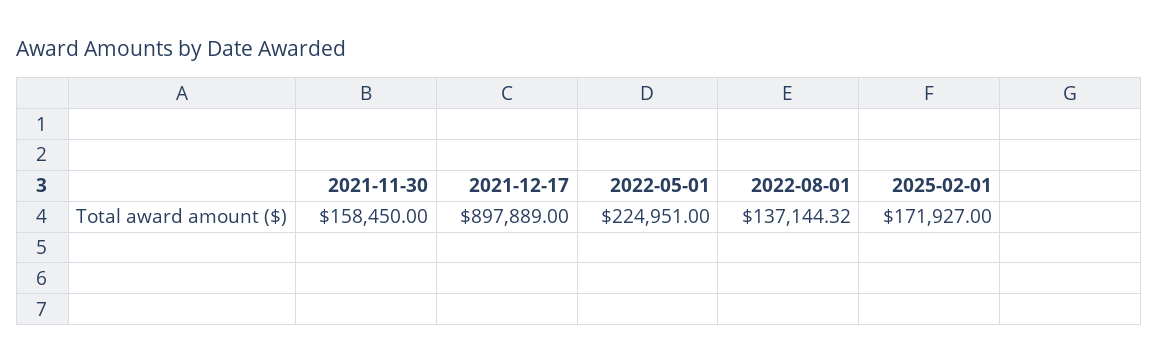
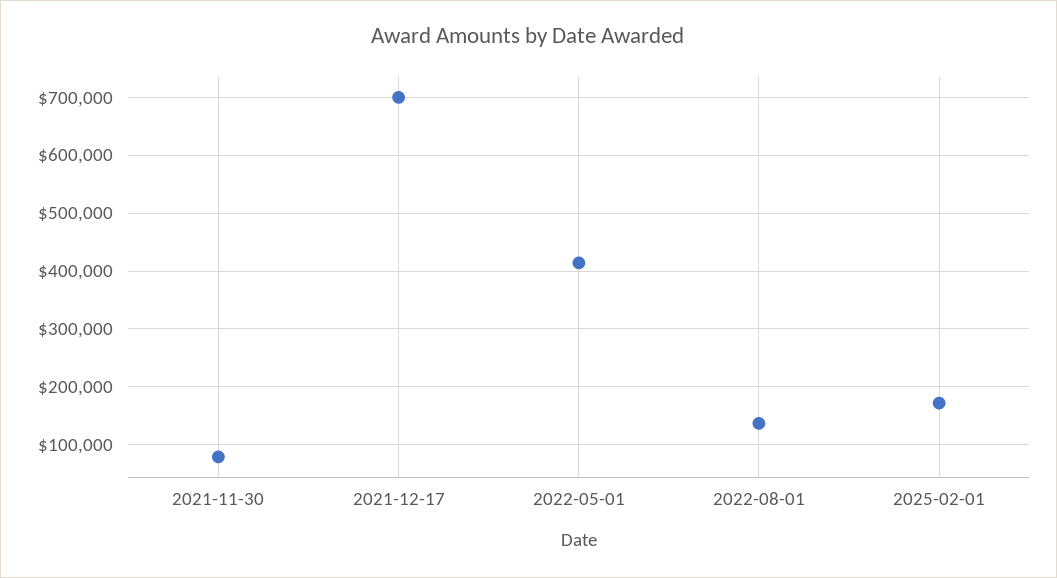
2021-11-30: 158450 -> 80000
2021-12-17: 897889 -> 700000
2022-05-01: 224951 -> 420000

